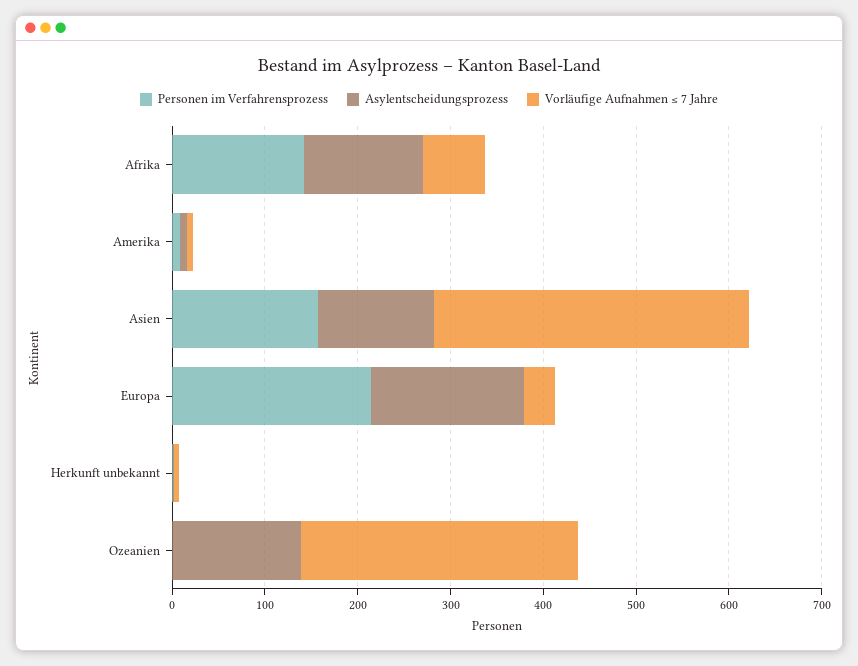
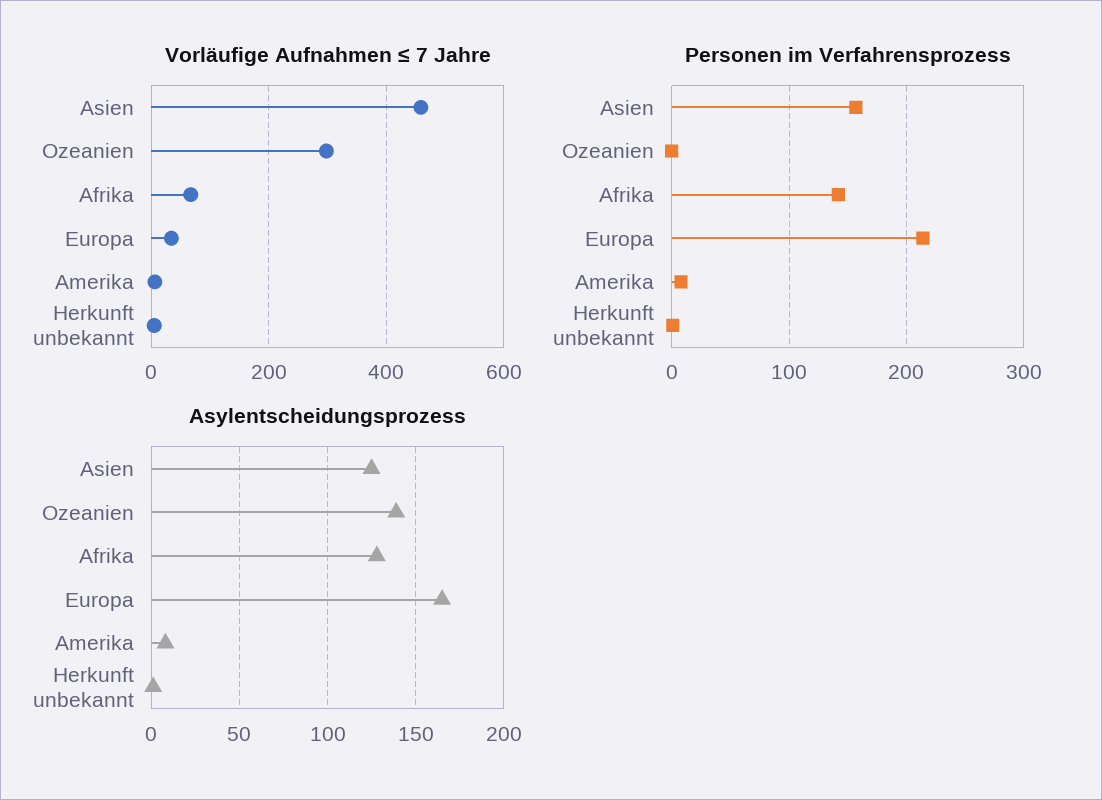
Vorläufige Aufnahmen ≤ 7 Jahre, Asien: 340 -> 460

